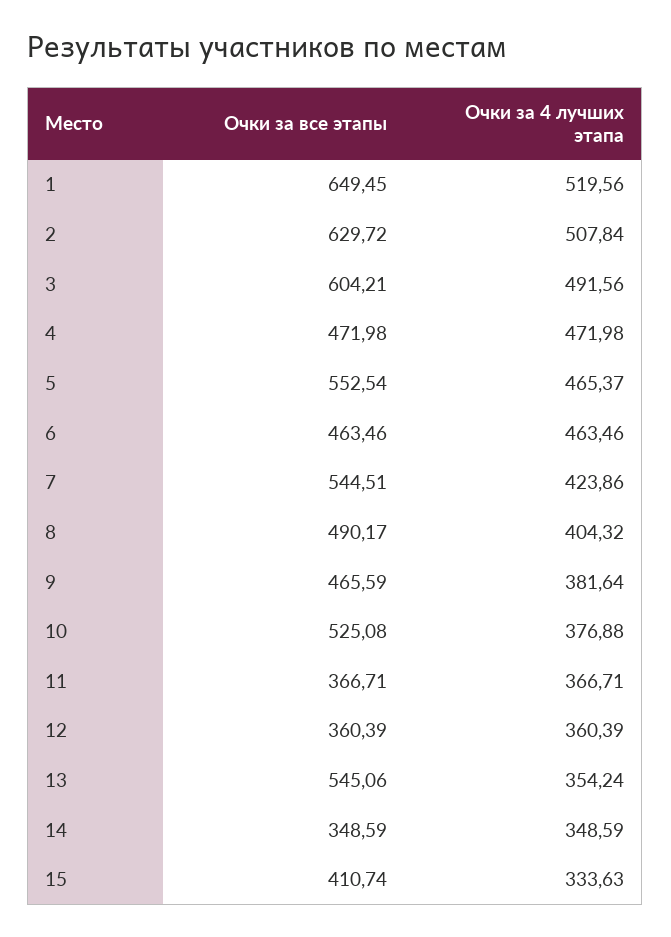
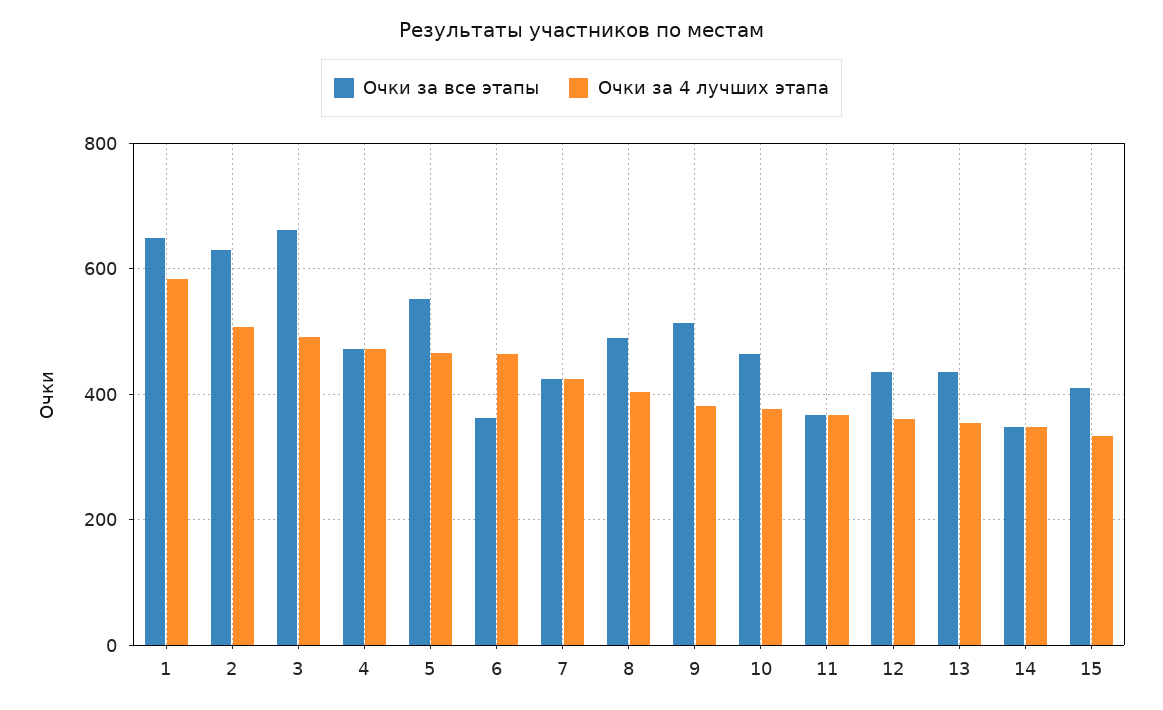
Очки за 4 лучших этапа, 1: 519.56 -> 580
Очки за все этапы, 3: 604.21 -> 660
Очки за все этапы, 6: 463.46 -> 360
Очки за все этапы, 7: 544.51 -> 420
Очки за все этапы, 9: 465.59 -> 520
Очки за все этапы, 10: 525.08 -> 460
Очки за все этапы, 12: 360.39 -> 440
Очки за все этапы, 13: 545.06 -> 440

